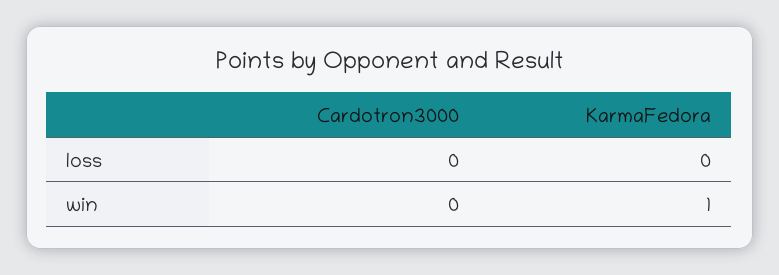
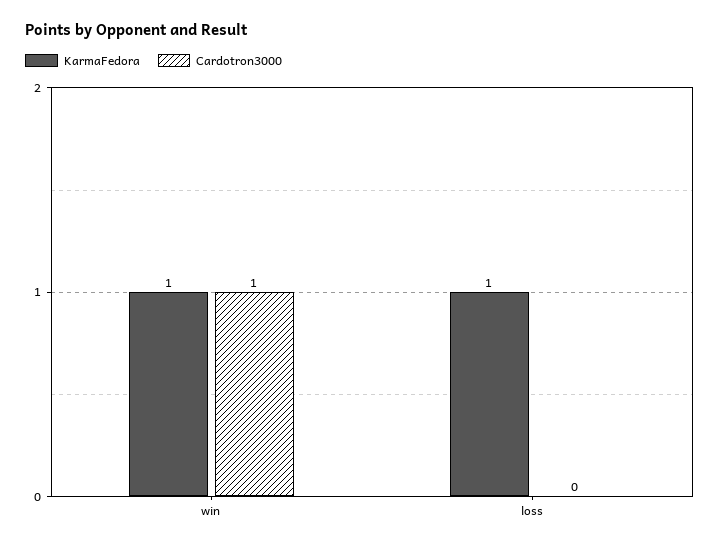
KarmaFedora, loss: 0 -> 1
Cardotron3000, win: 0 -> 1

